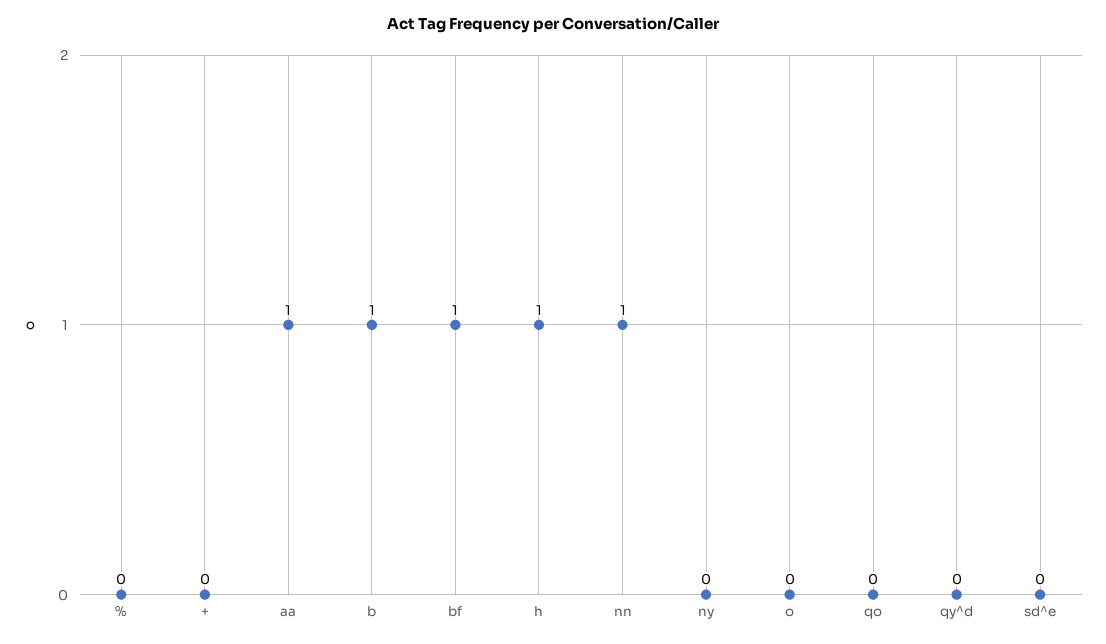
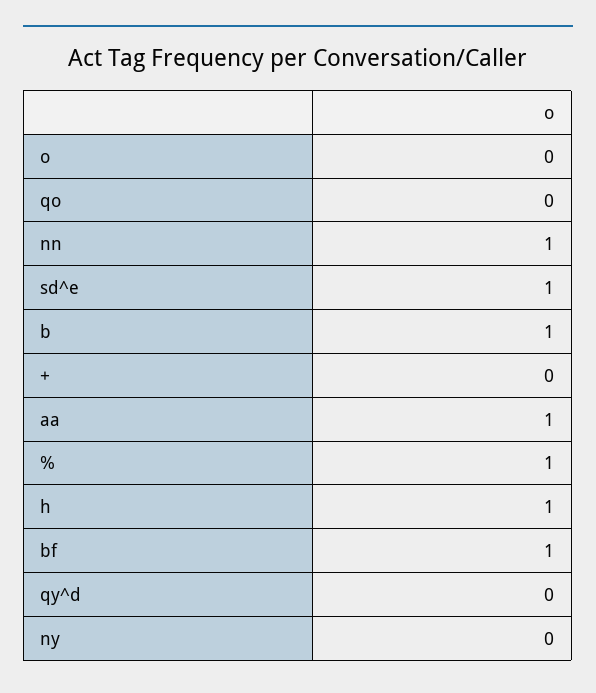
%: 0 -> 1
sd^e: 0 -> 1

